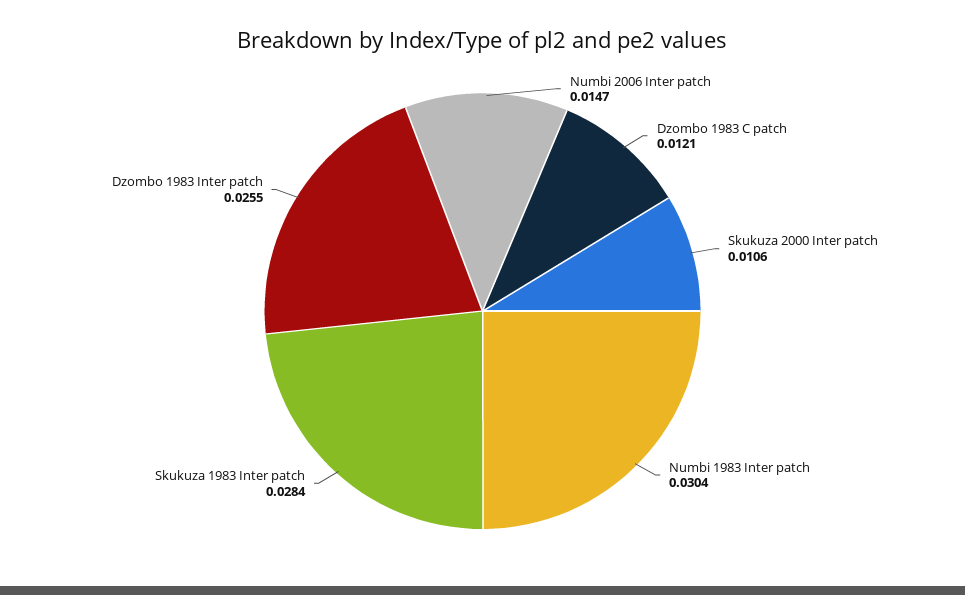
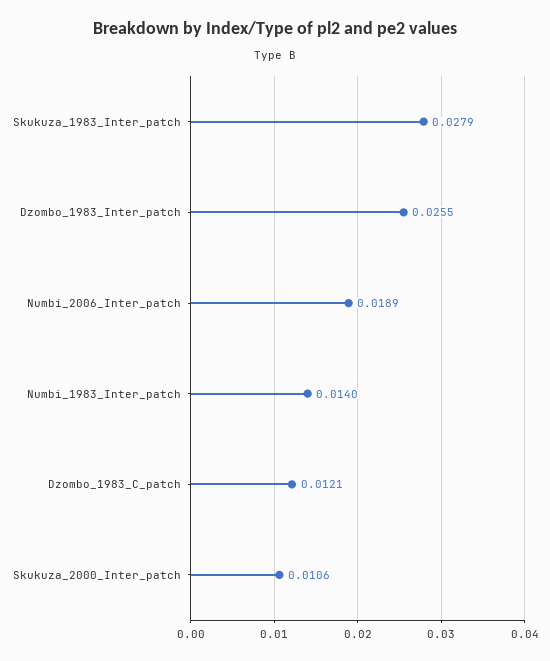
Numbi 2006 Inter patch: 0.0147 -> 0.0189
Numbi 1983 Inter patch: 0.0304 -> 0.014
Skukuza 1983 Inter patch: 0.0284 -> 0.0279

